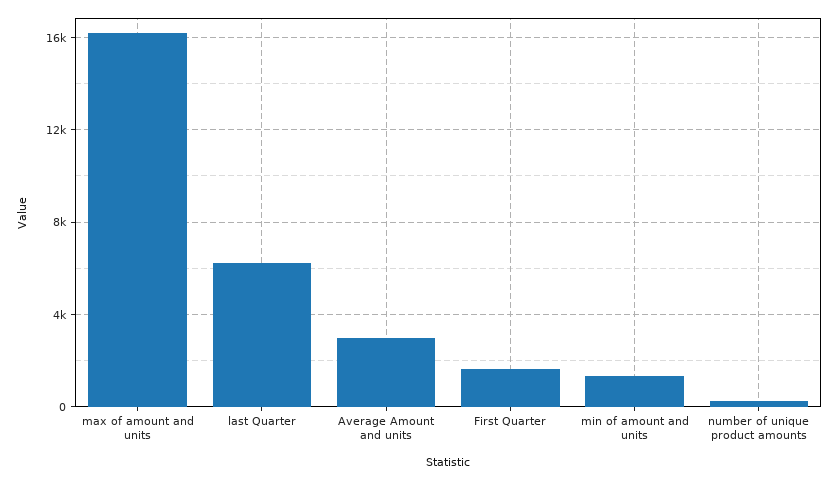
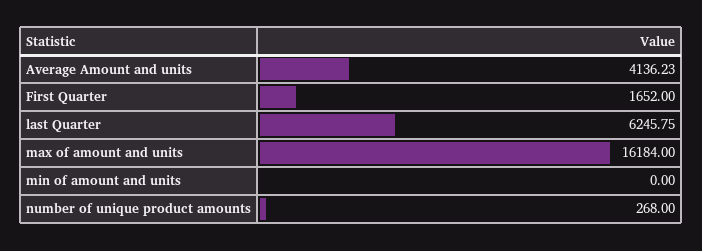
Average Amount and units: 3000 -> 4136.23
min of amount and units: 1500 -> 0

